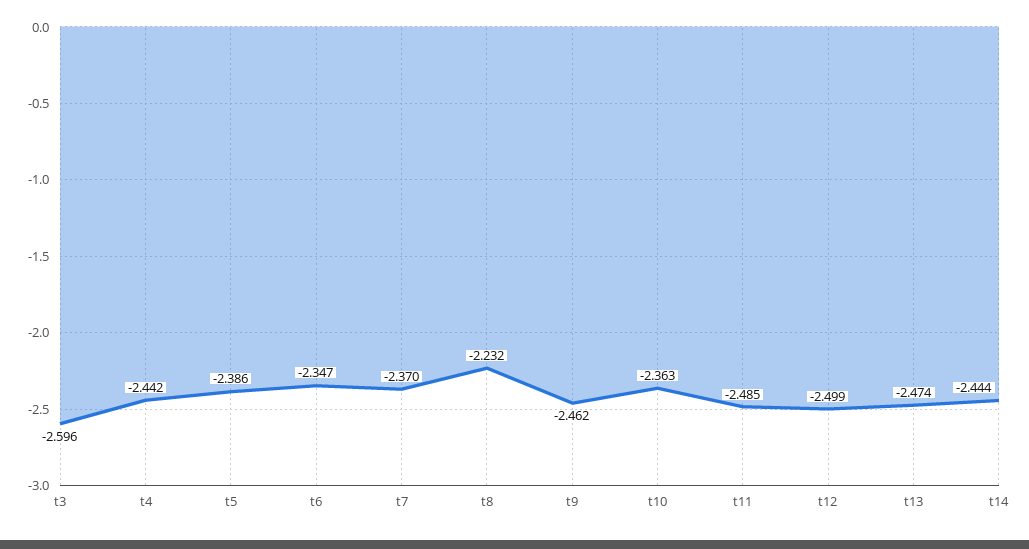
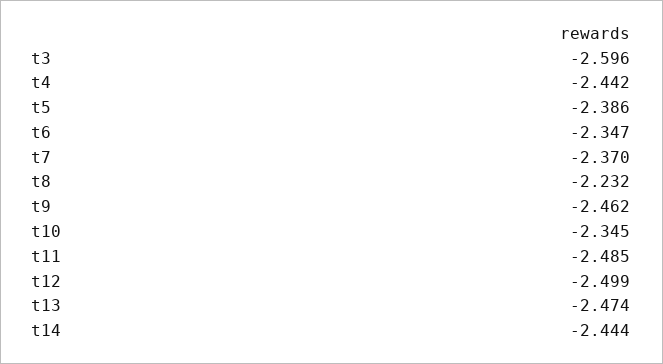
t10: -2.363 -> -2.345

